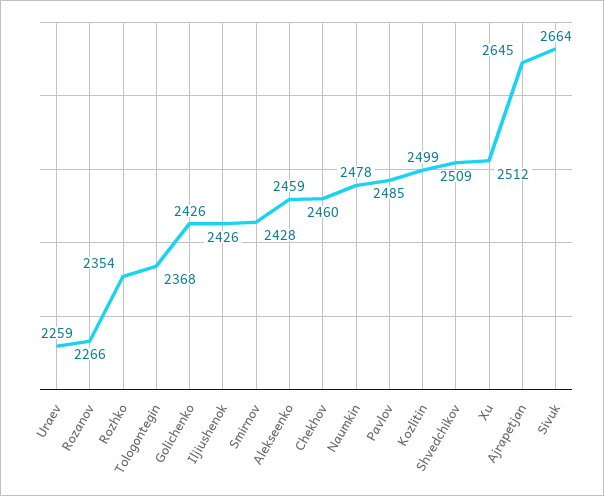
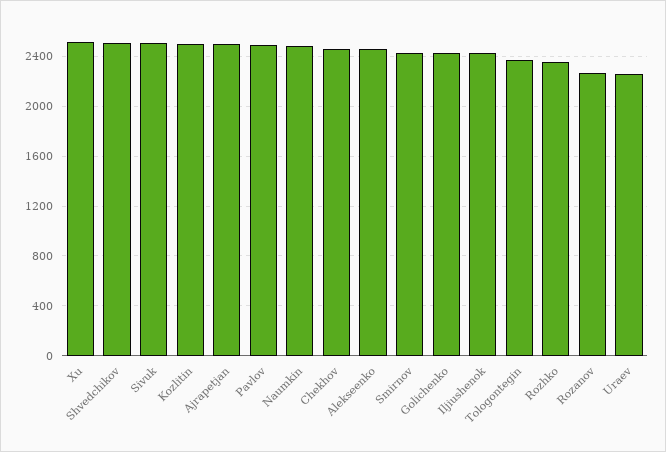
Ajrapetjan: 2645 -> 2500
Sivuk: 2664 -> 2500

